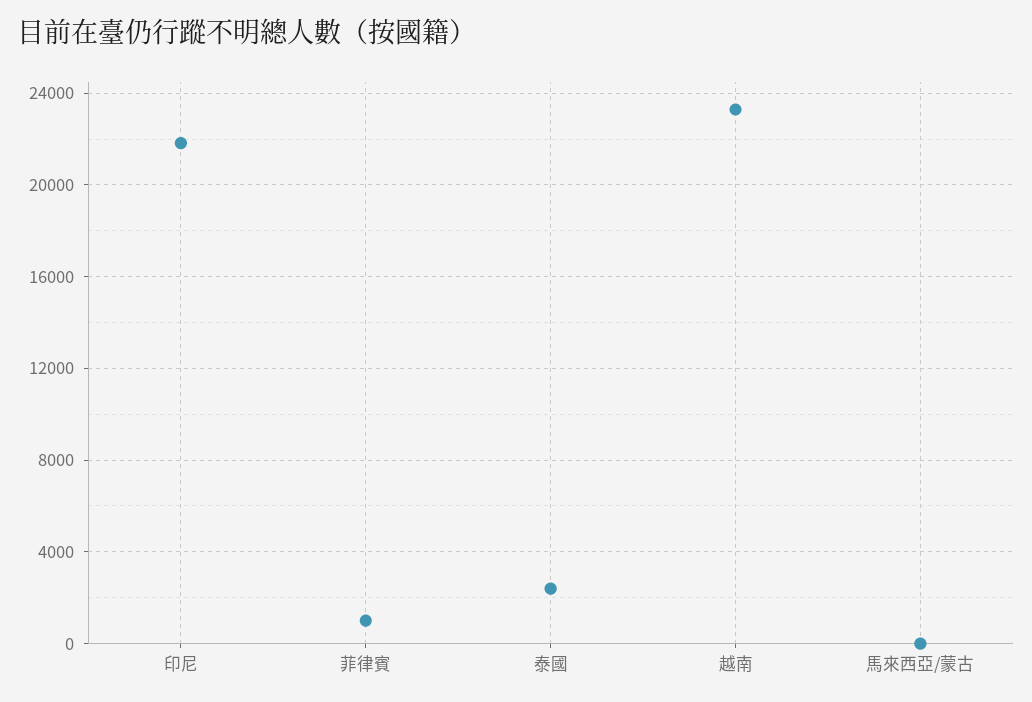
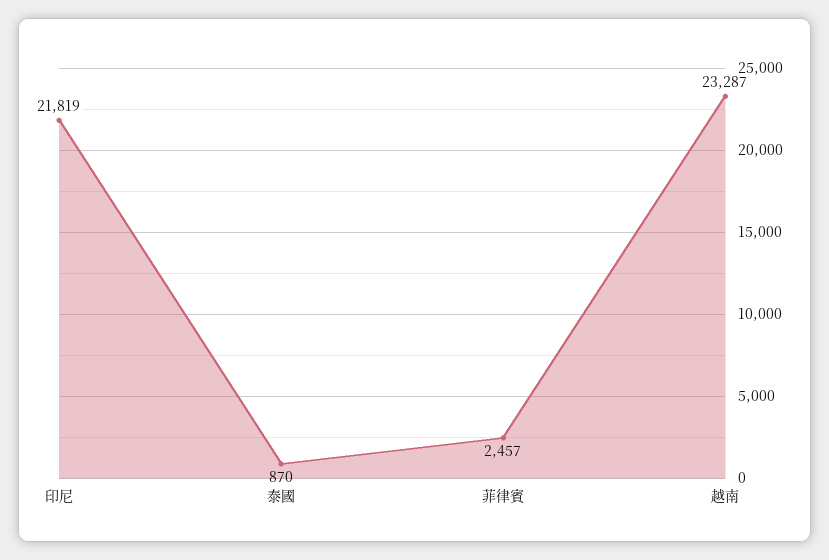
菲律賓: 1000 -> 2457
泰國: 2500 -> 870
馬來西亞/蒙古: 0 -> none

